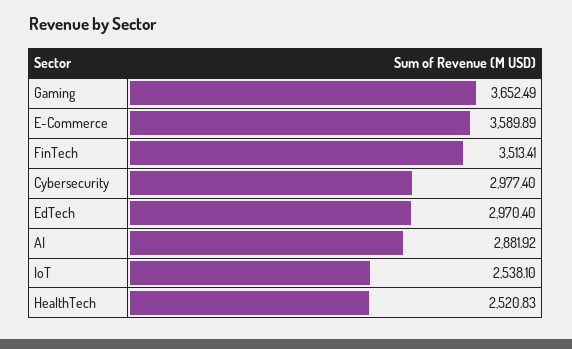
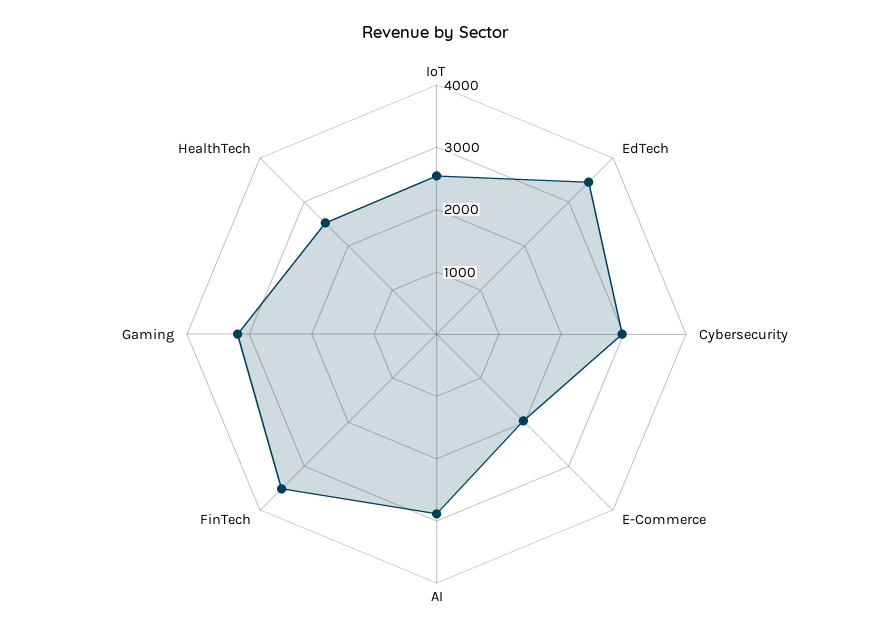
Gaming: 3652.49 -> 3200
E-Commerce: 3589.89 -> 2000
EdTech: 2970.4 -> 3400

